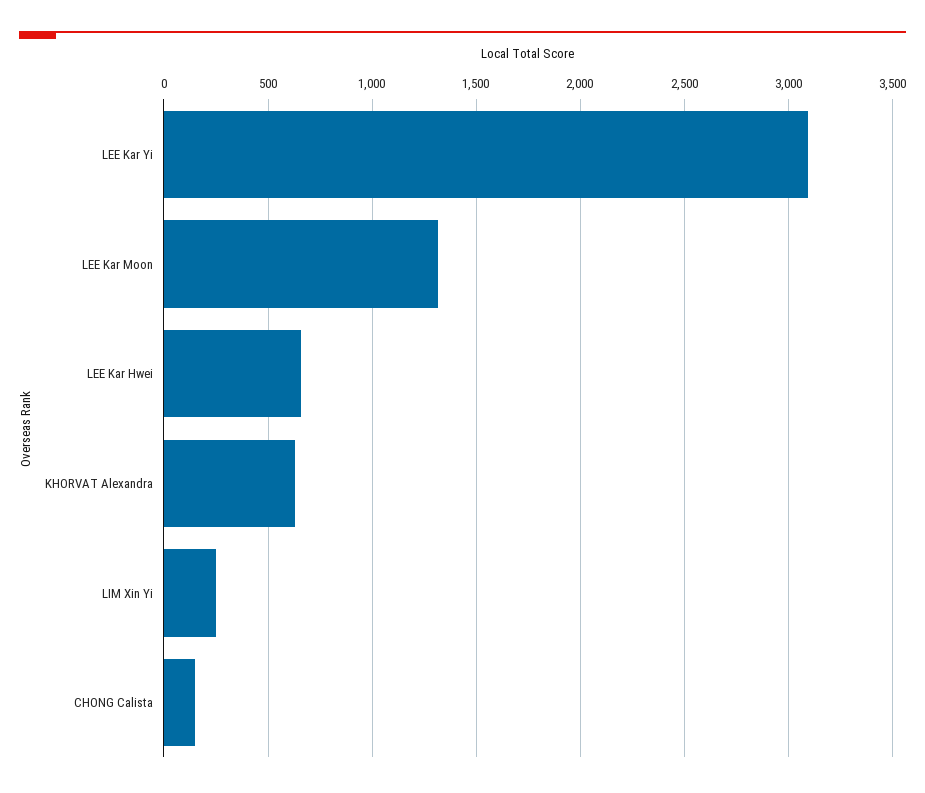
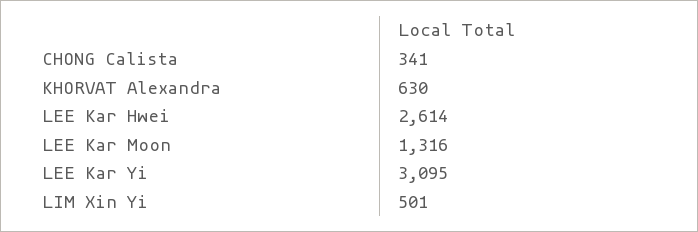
LEE Kar Hwei: 650 -> 2614
LIM Xin Yi: 250 -> 501
CHONG Calista: 150 -> 341

